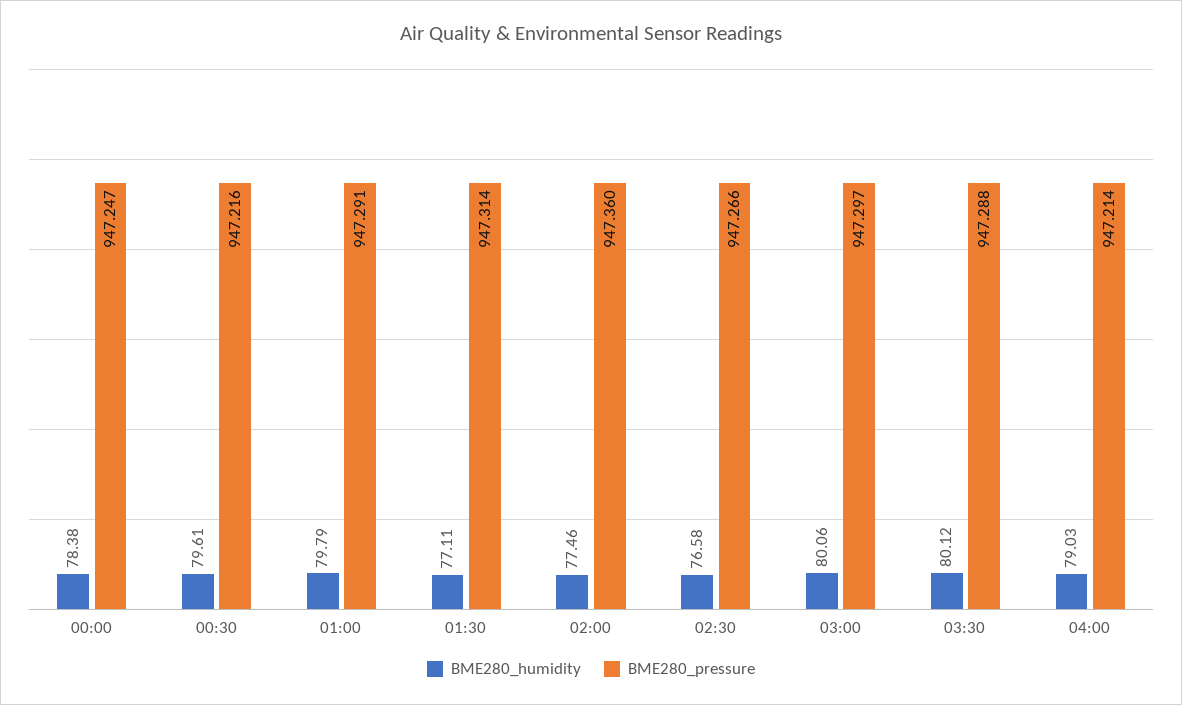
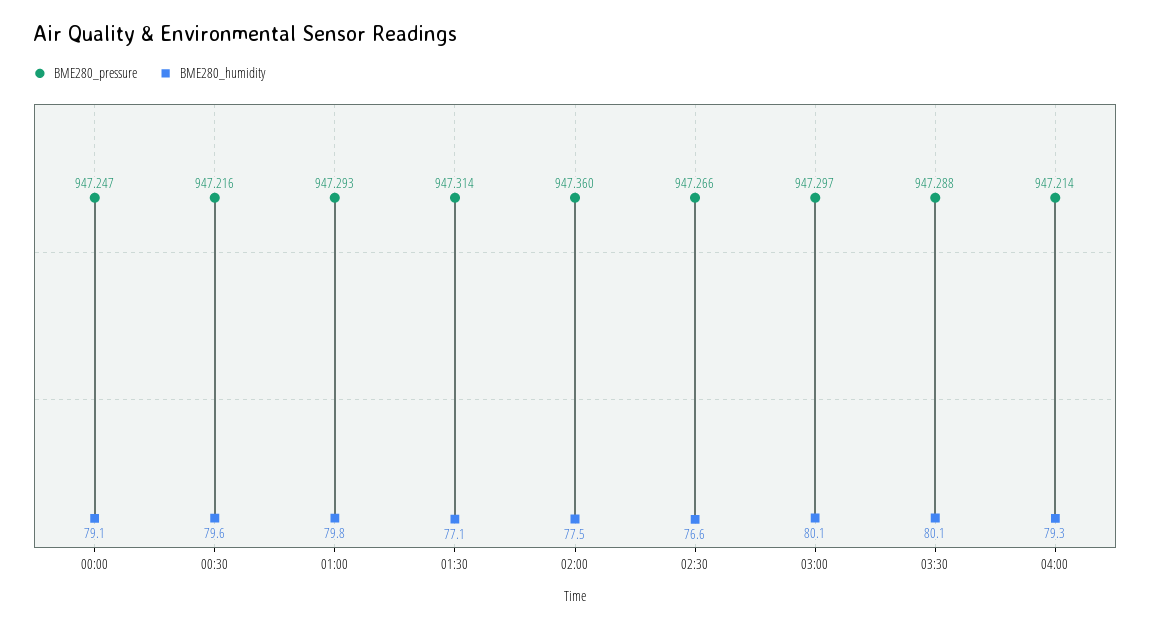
BME280_humidity, 00:00: 78.38 -> 79.1
BME280_pressure, 01:00: 947.291 -> 947.293
BME280_humidity, 04:00: 79.03 -> 79.3

